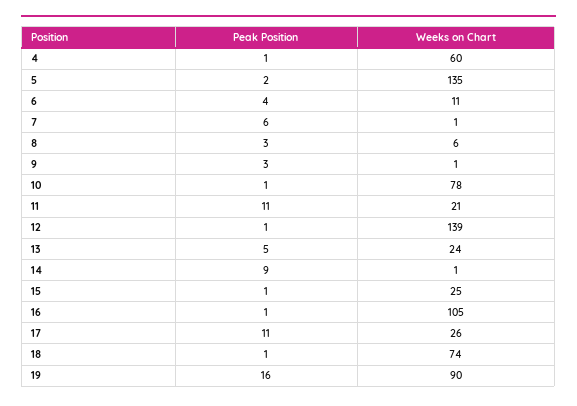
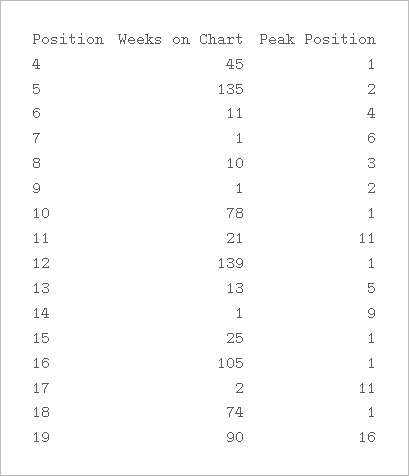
Weeks on Chart, 4: 60 -> 45
Weeks on Chart, 8: 6 -> 10
Peak Position, 9: 3 -> 2
Weeks on Chart, 13: 24 -> 13
Weeks on Chart, 17: 26 -> 2

